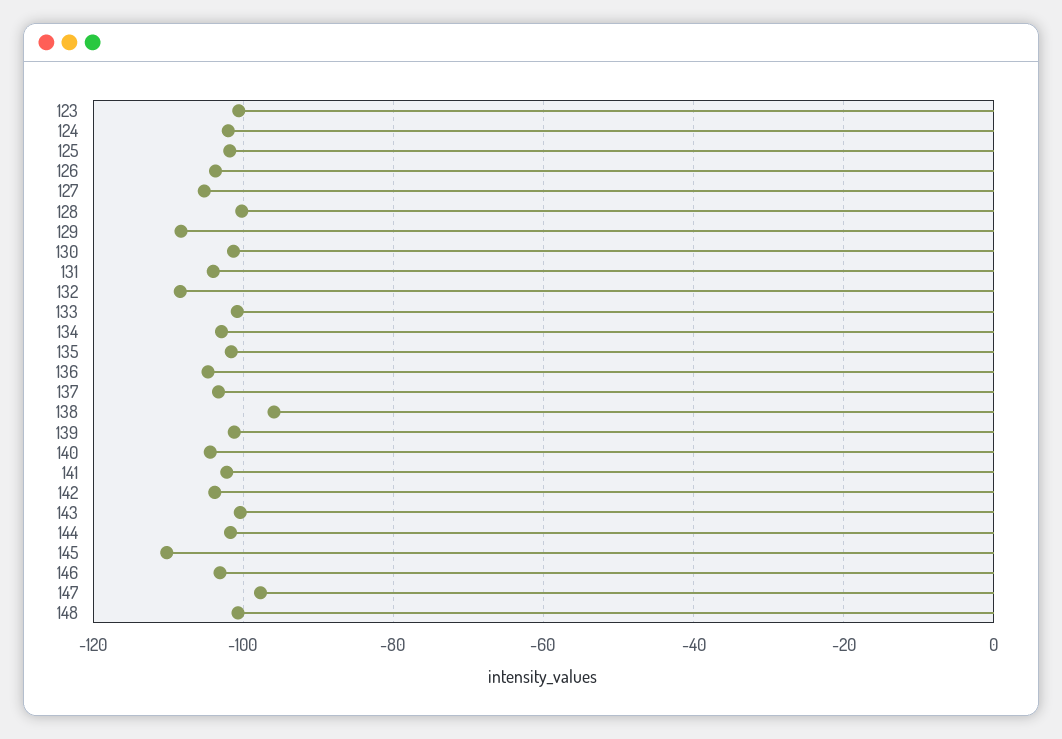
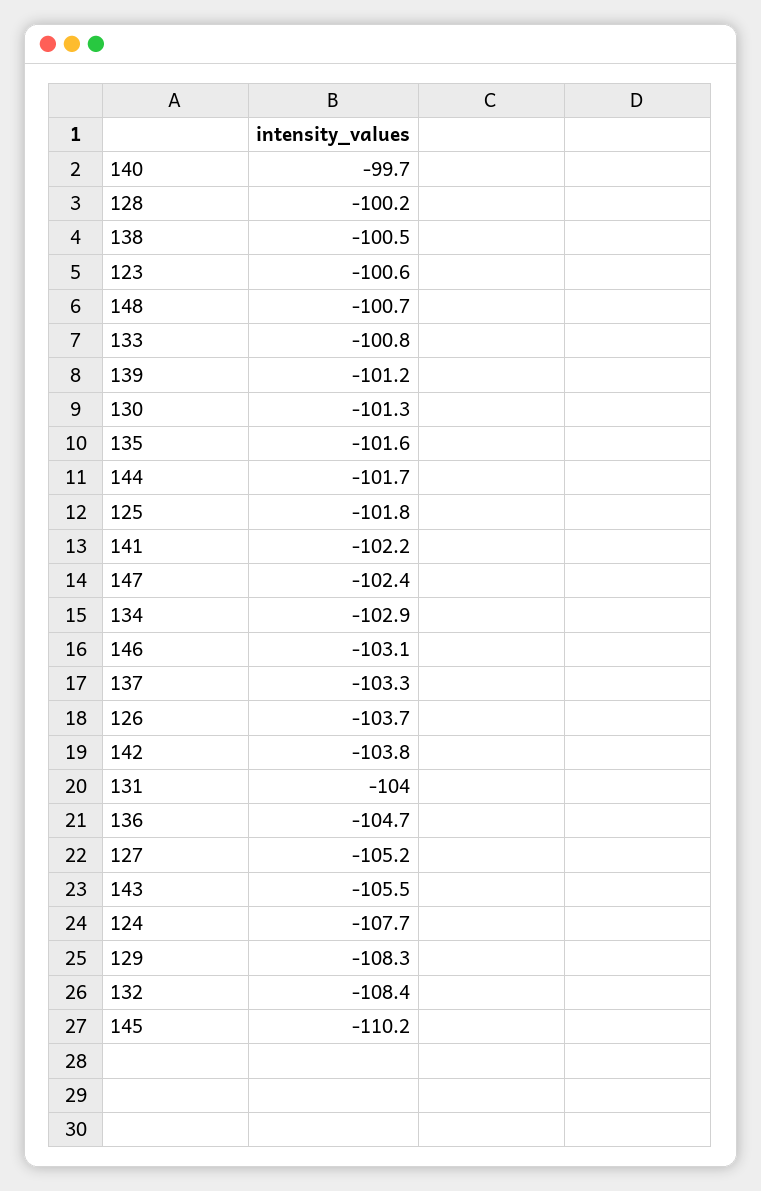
124: -102 -> -107.7
138: -96 -> -100.5
140: -104 -> -99.7
143: -100 -> -105.5
147: -98 -> -102.4

